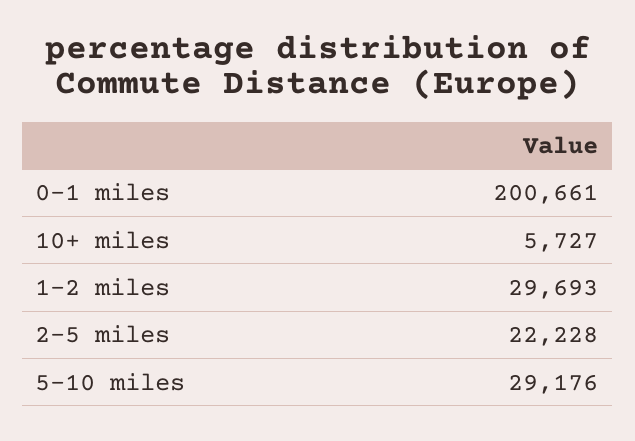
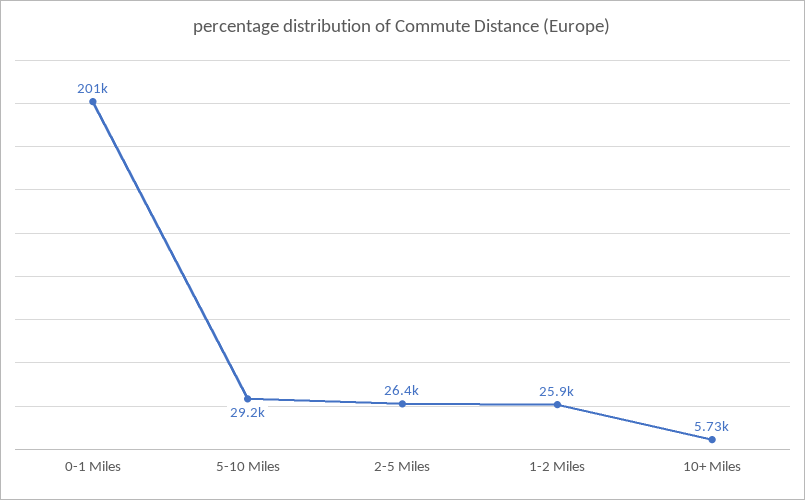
1-2 miles: 29693 -> 25900
2-5 miles: 22228 -> 26400

